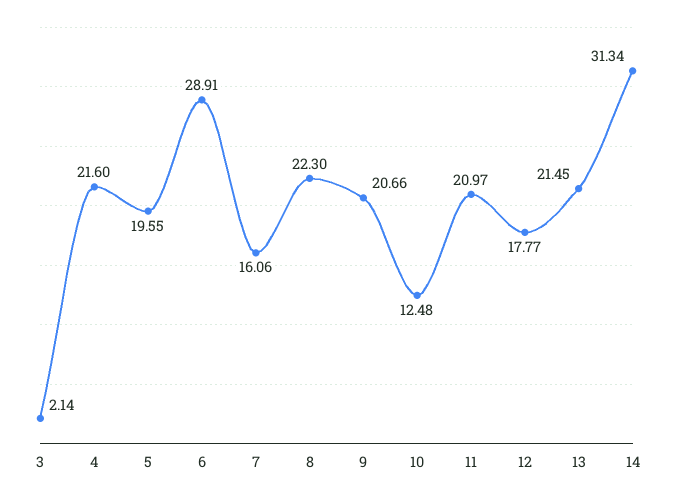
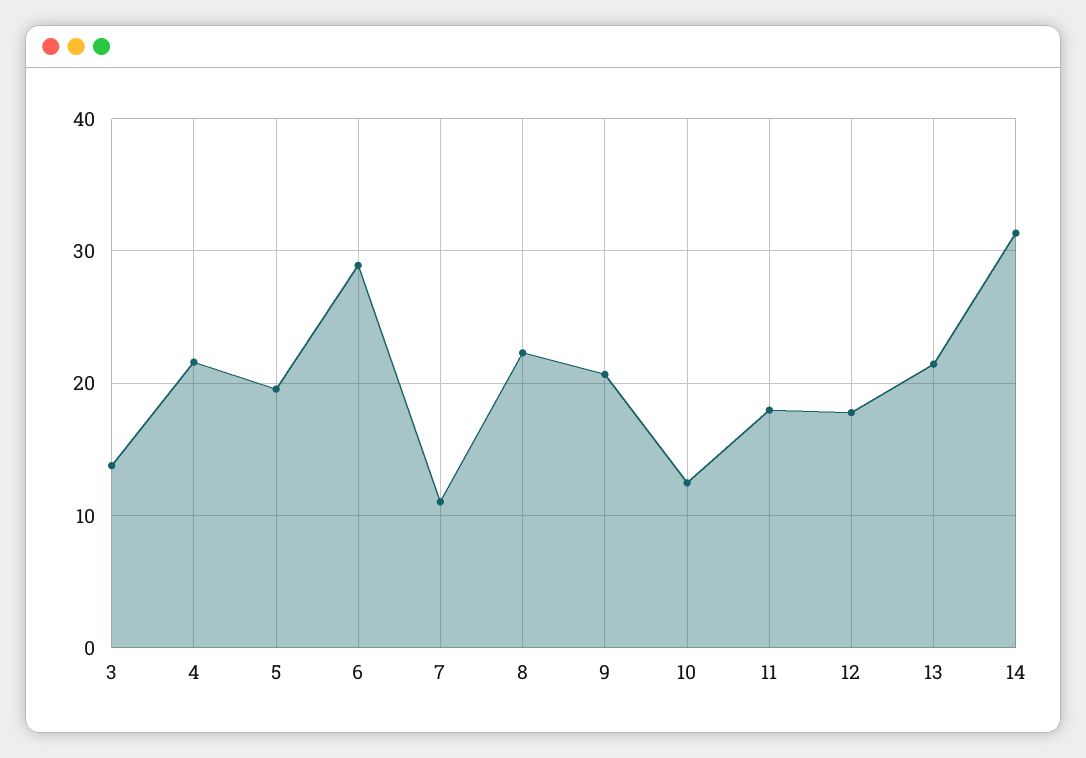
3: 2.14 -> 14
7: 16.06 -> 11
11: 20.97 -> 18

